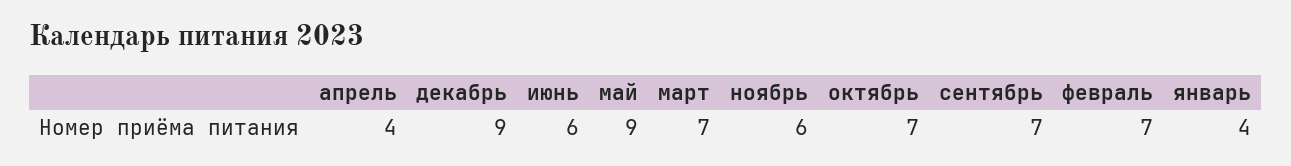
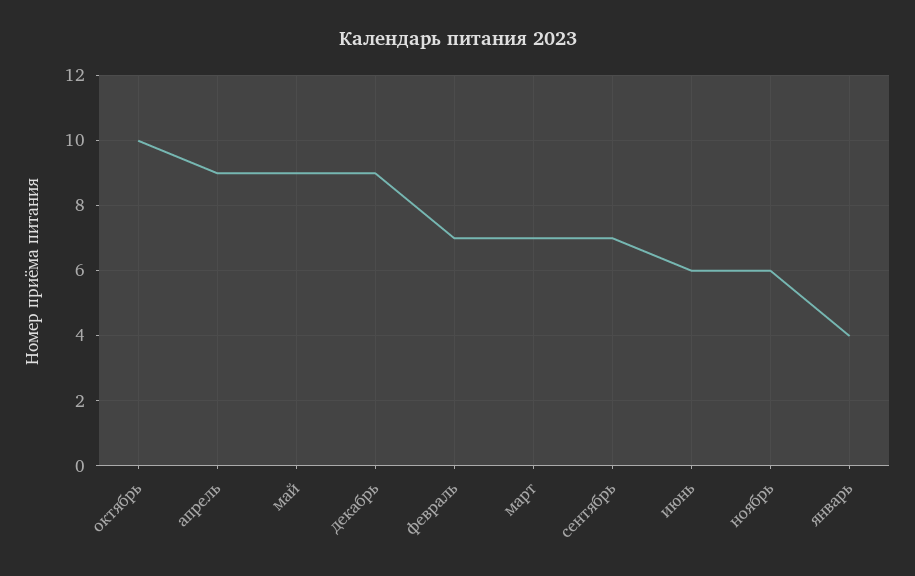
апрель: 4 -> 9
октябрь: 7 -> 10

